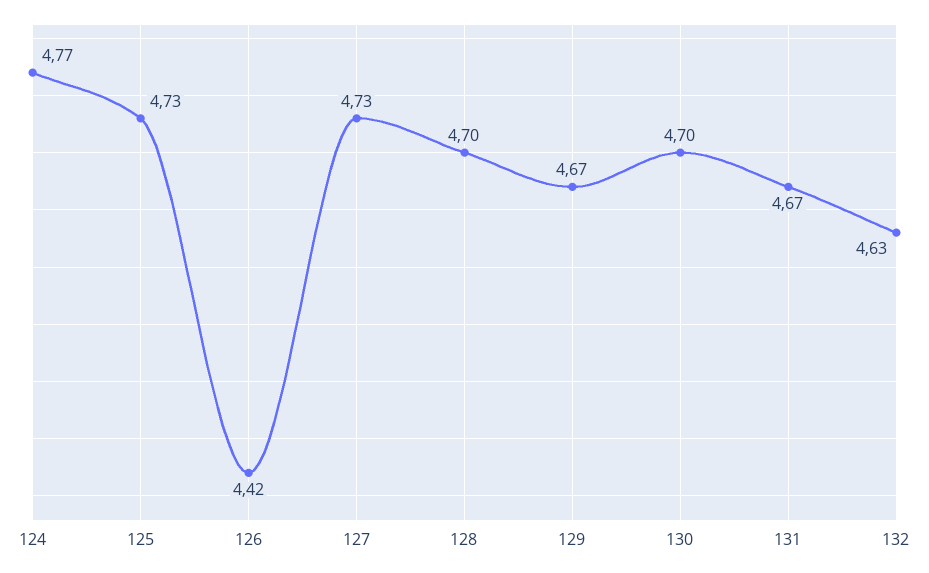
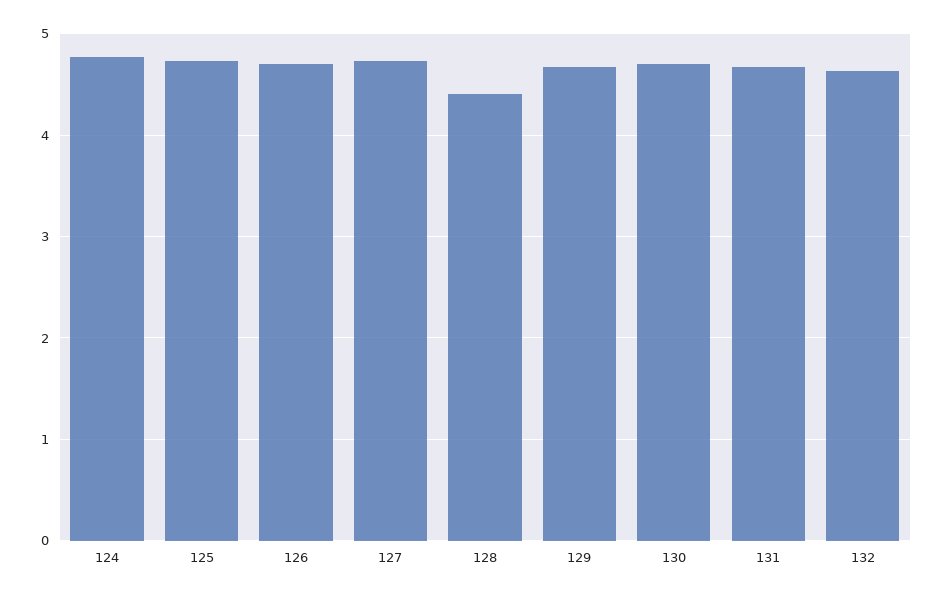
126: 4.42 -> 4.7
128: 4.7 -> 4.4

